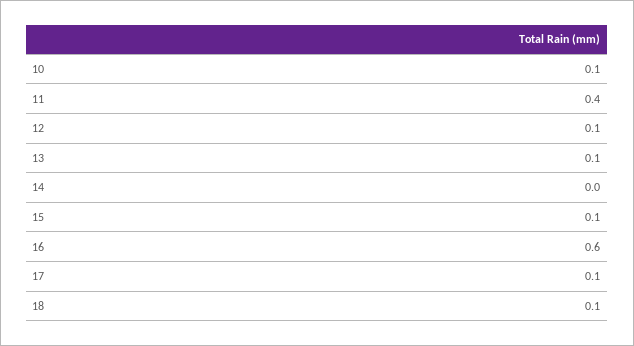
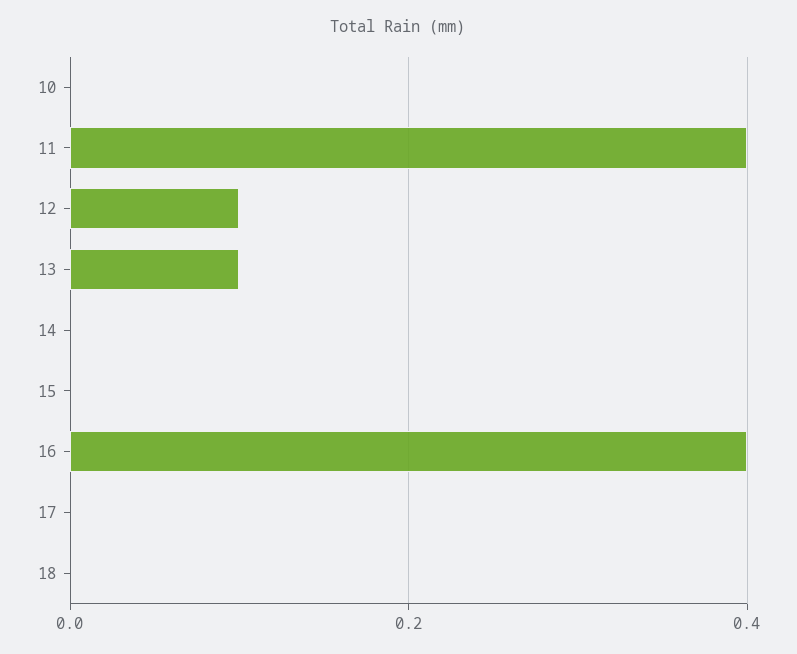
10: 0.1 -> 0
15: 0.1 -> 0
16: 0.6 -> 0.4
17: 0.1 -> 0
18: 0.1 -> 0

